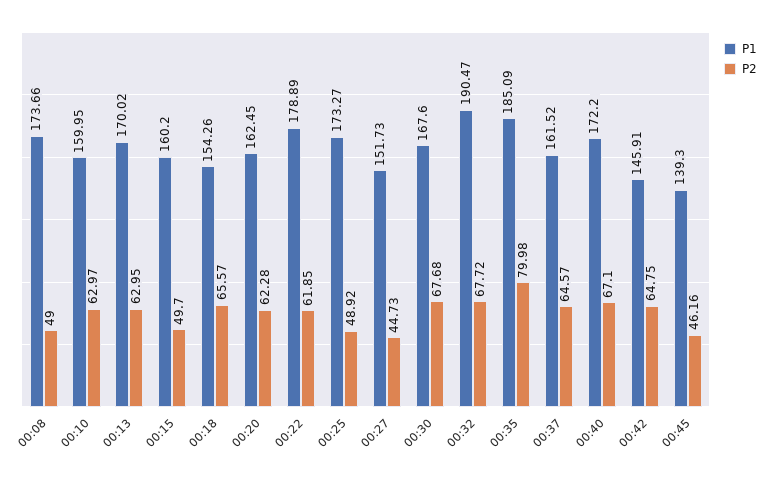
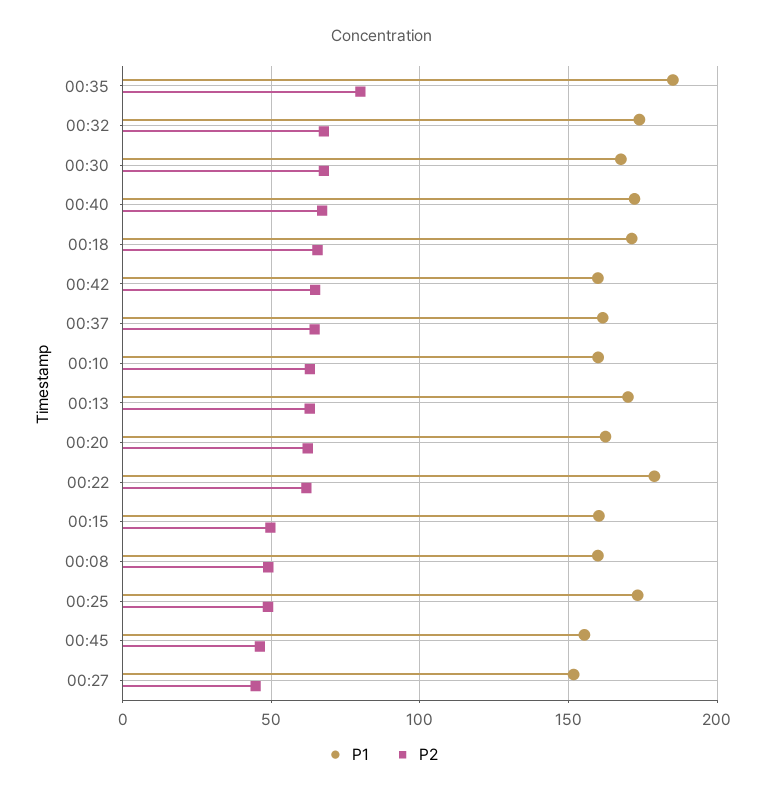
P1, 00:08: 173.66 -> 160
P1, 00:18: 154.26 -> 170
P1, 00:32: 190.47 -> 175
P1, 00:42: 145.91 -> 160
P1, 00:45: 139.3 -> 155

